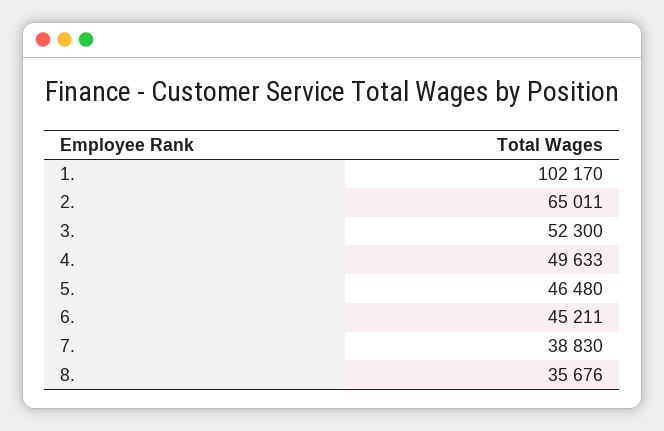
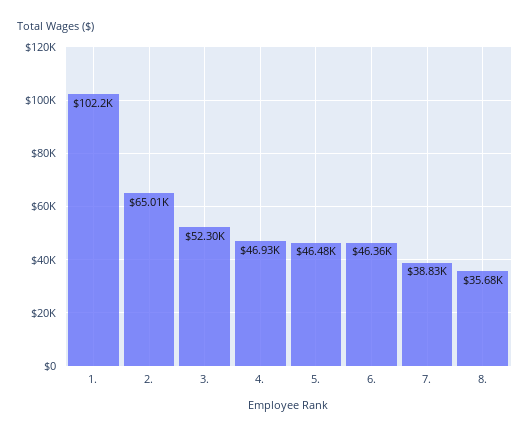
4.: 49633 -> 46930
6.: 45211 -> 46360

